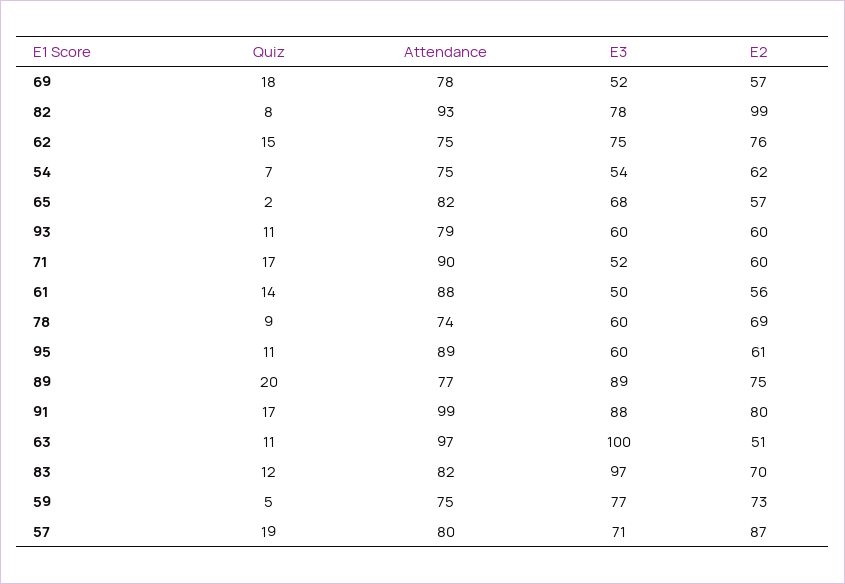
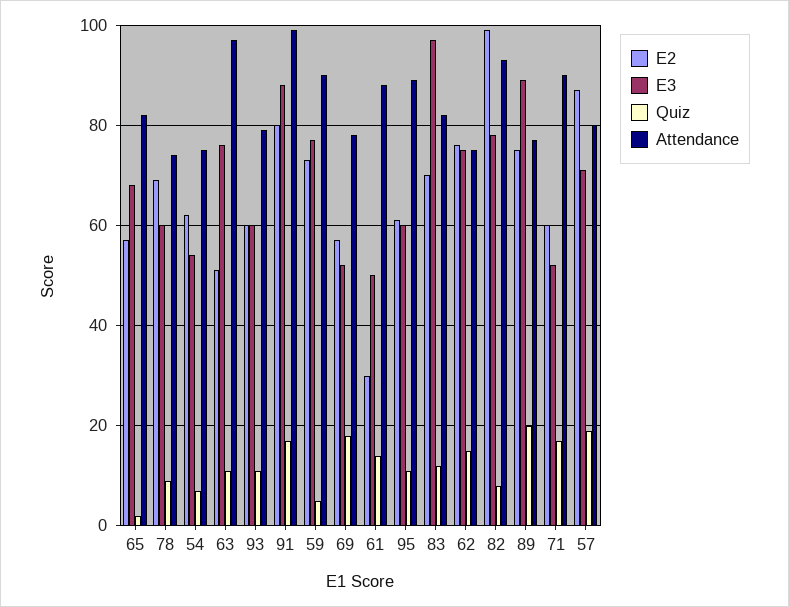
E2, 61: 56 -> 30
E3, 63: 100 -> 75
Attendance, 59: 75 -> 90

